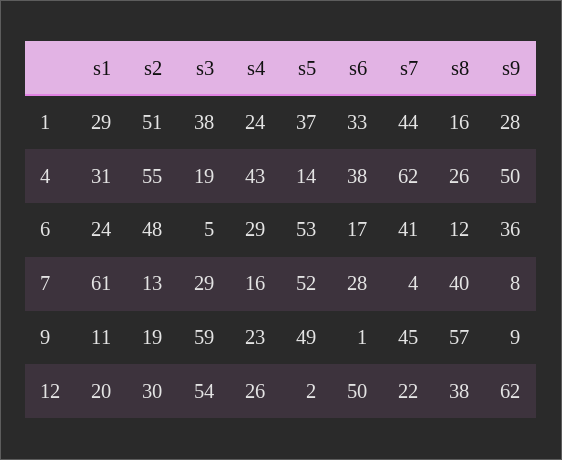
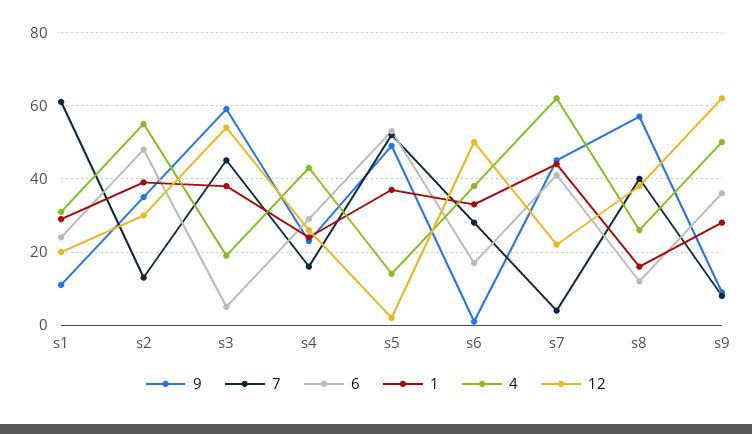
1, s2: 51 -> 40
7, s3: 29 -> 45
9, s2: 19 -> 35

